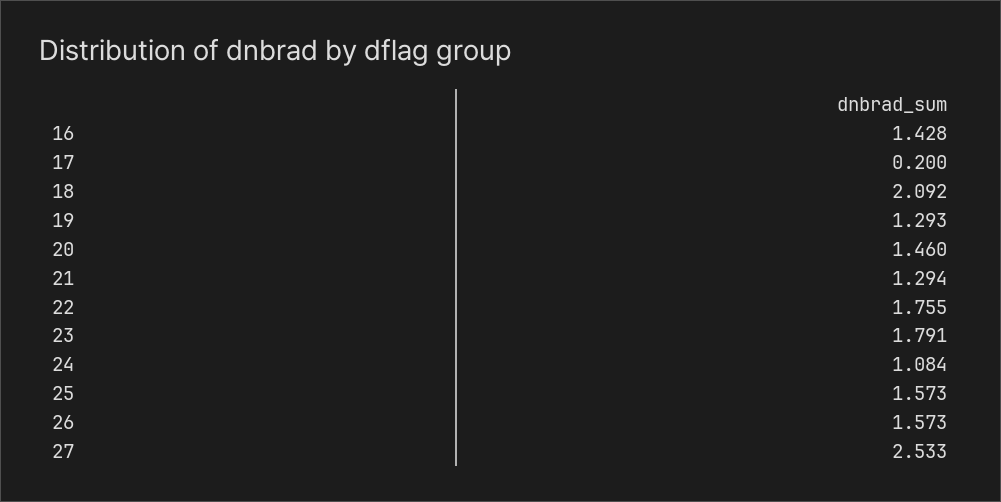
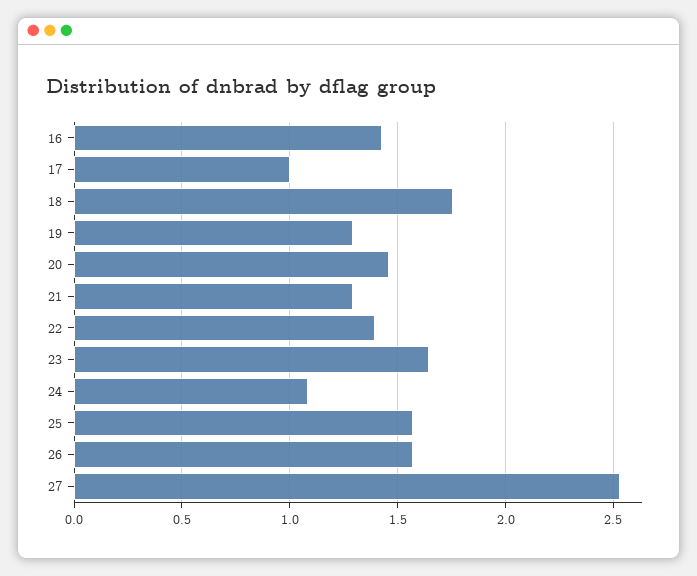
17: 0.2 -> 1
18: 2.092 -> 1.75
22: 1.755 -> 1.4
23: 1.791 -> 1.65

